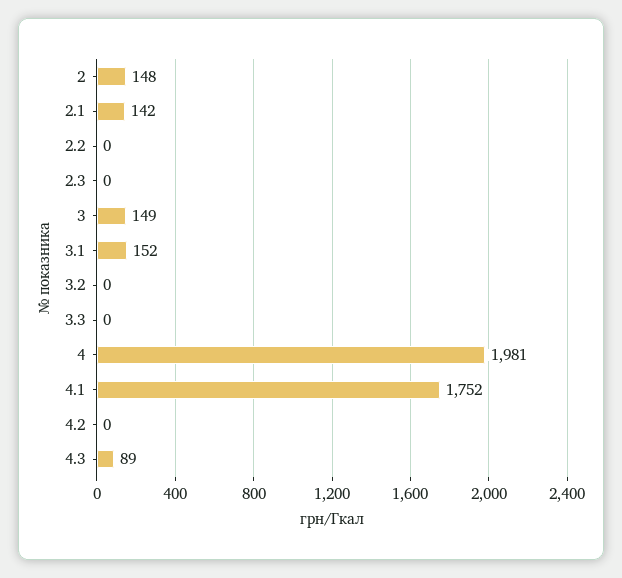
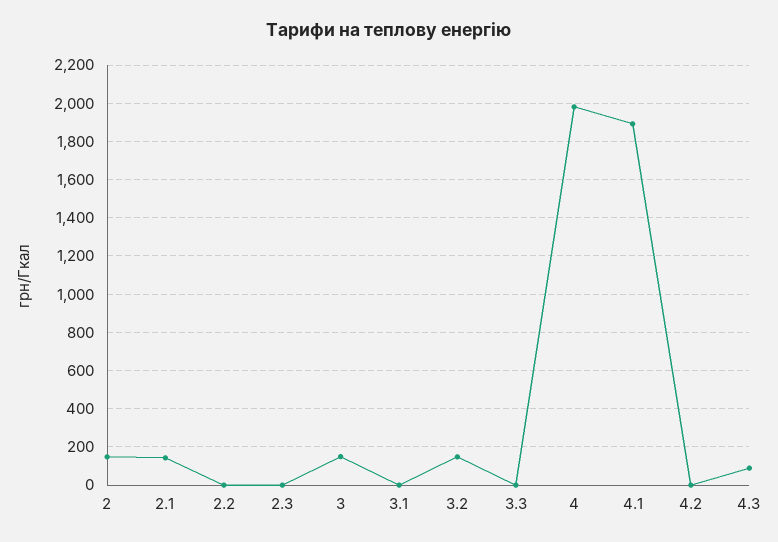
3.1: 152 -> 0
3.2: 0 -> 150
4.1: 1752 -> 1900

